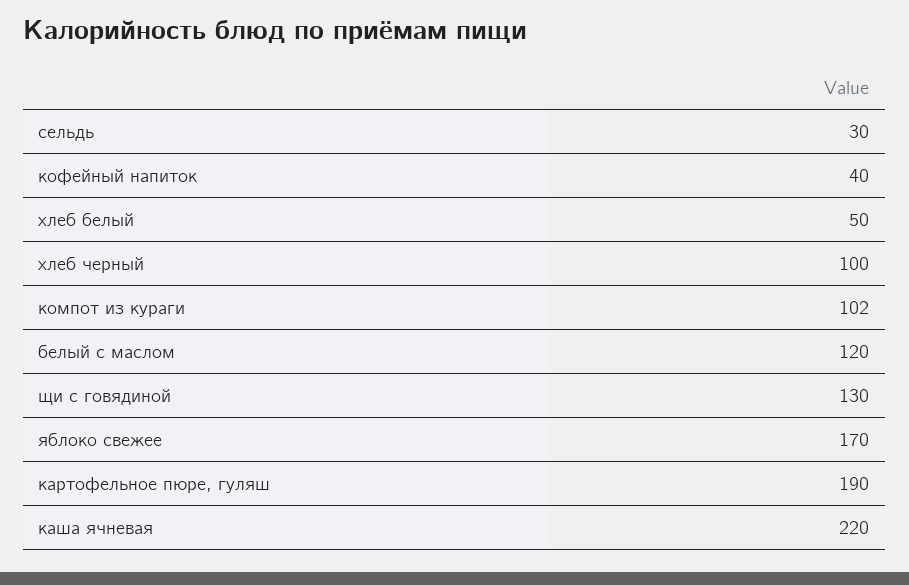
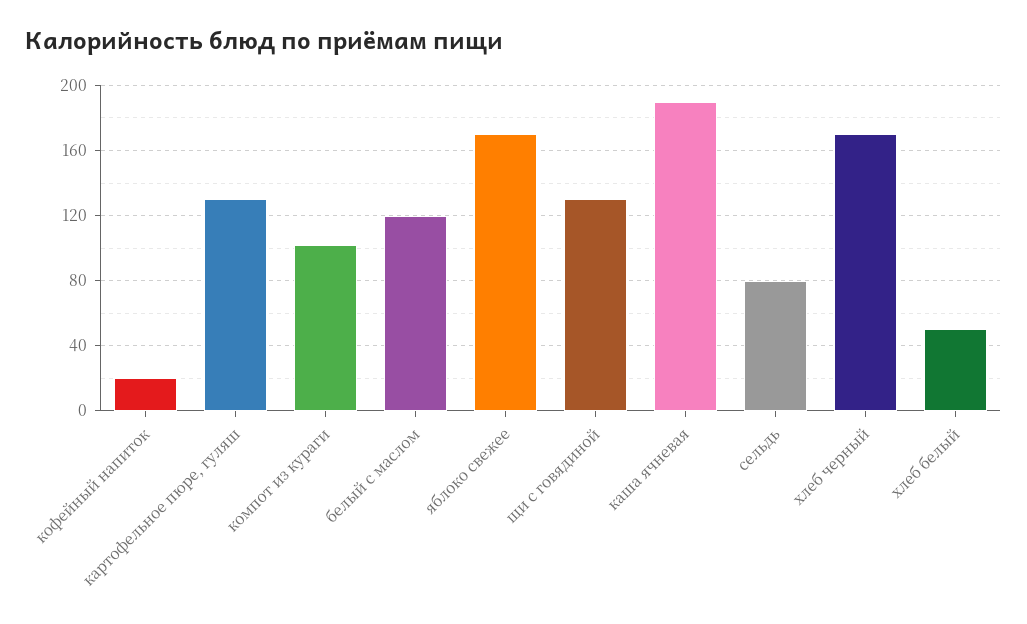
сельдь: 30 -> 80
кофейный напиток: 40 -> 20
хлеб черный: 100 -> 170
картофельное пюре, гуляш: 190 -> 130
каша ячневая: 220 -> 190

